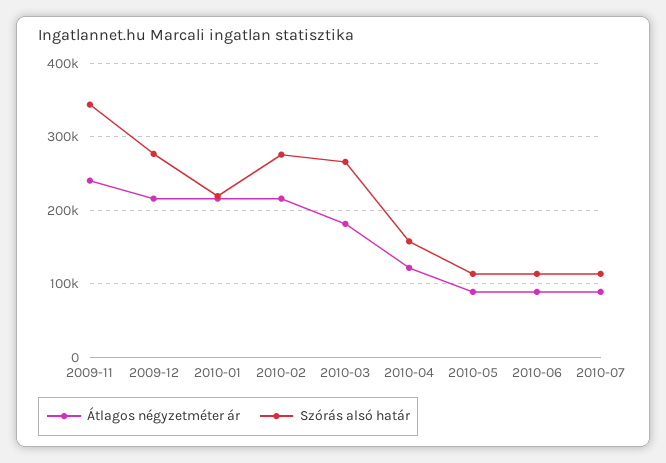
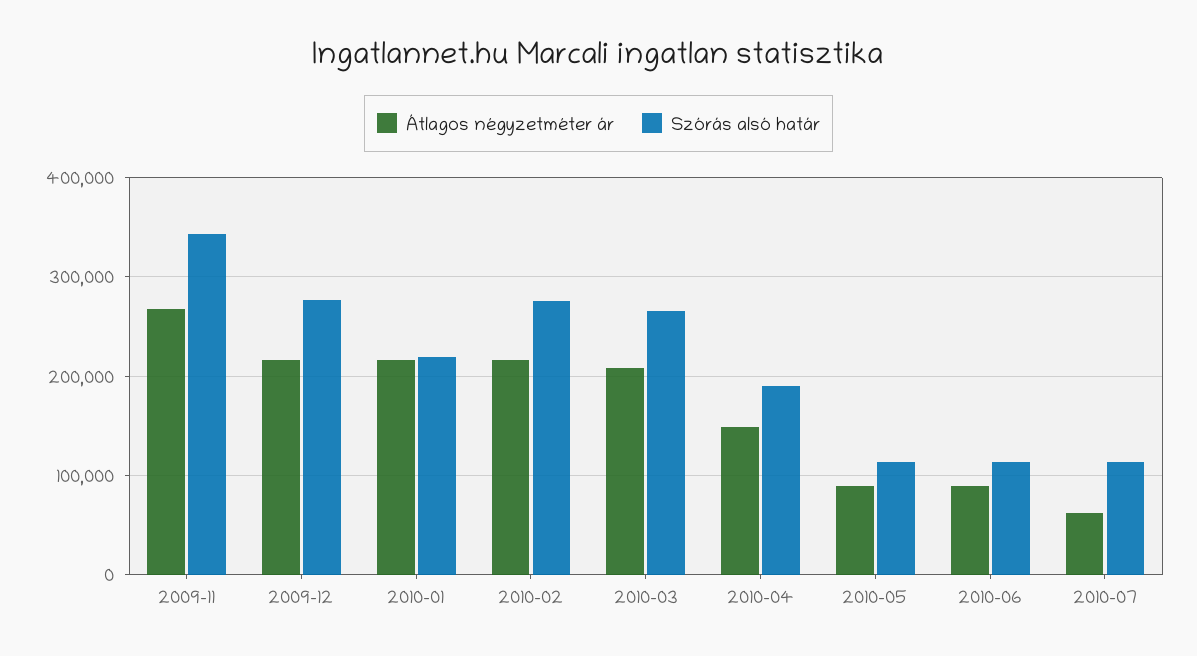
Átlagos négyzetméter ár, 2009-11: 240000 -> 270000
Átlagos négyzetméter ár, 2010-03: 180000 -> 210000
Átlagos négyzetméter ár, 2010-04: 120000 -> 150000
Szórás alsó határ, 2010-04: 160000 -> 190000
Átlagos négyzetméter ár, 2010-07: 90000 -> 60000

